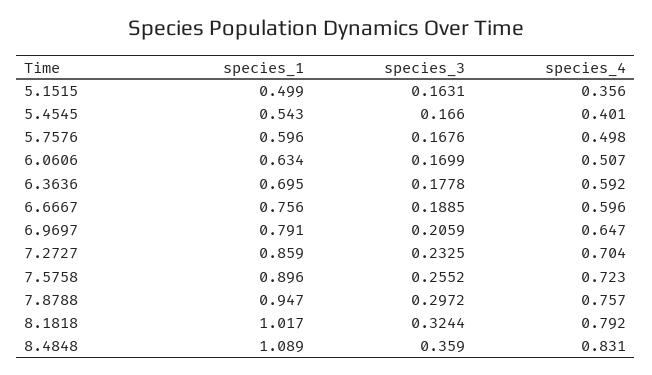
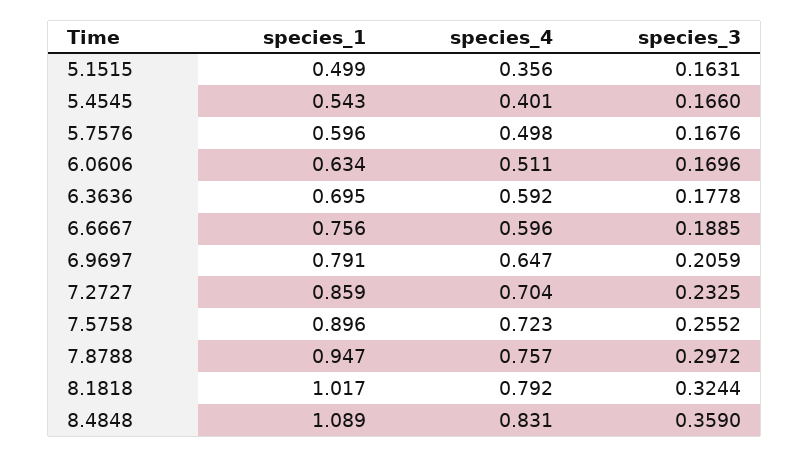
species_3, 6.0606: 0.1699 -> 0.1696
species_4, 6.0606: 0.507 -> 0.511

